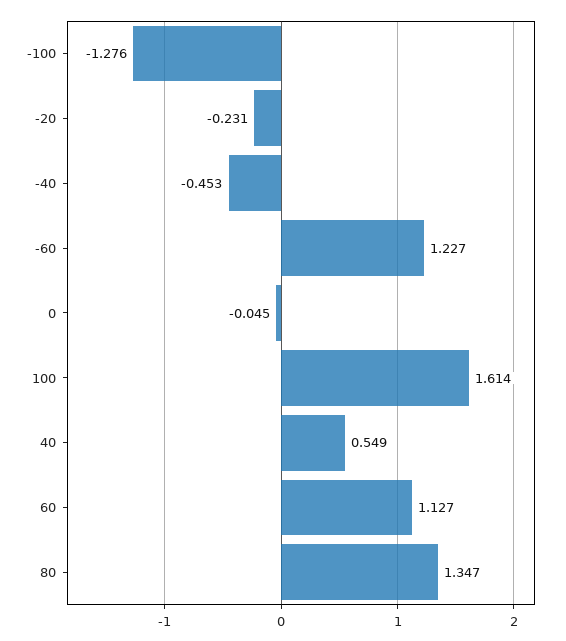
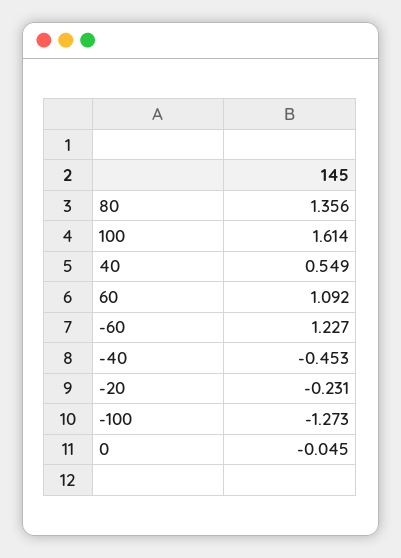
-100: -1.276 -> -1.273
60: 1.127 -> 1.092
80: 1.347 -> 1.356

